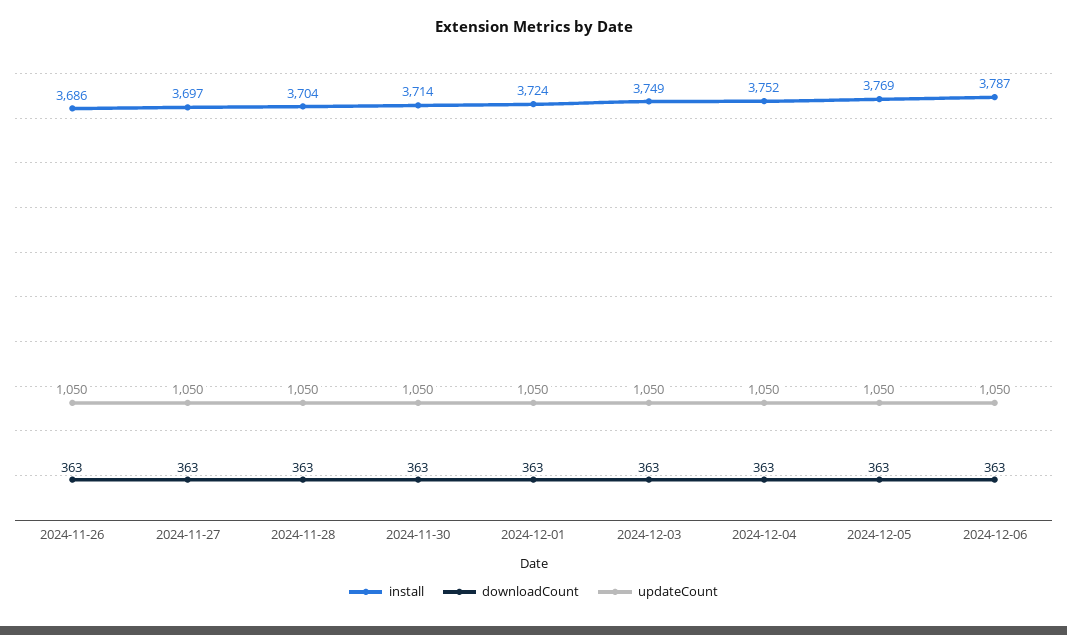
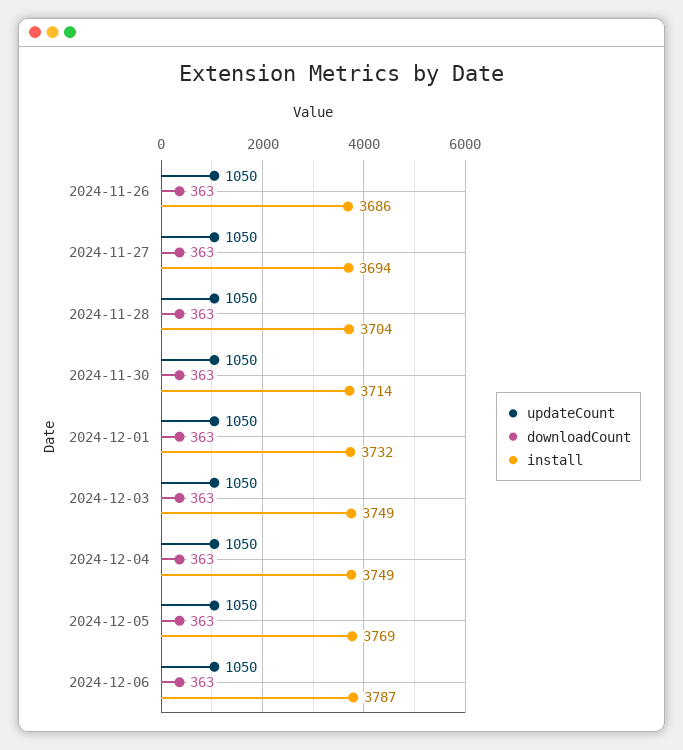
install, 2024-11-27: 3697 -> 3694
install, 2024-12-01: 3724 -> 3732
install, 2024-12-04: 3752 -> 3749

